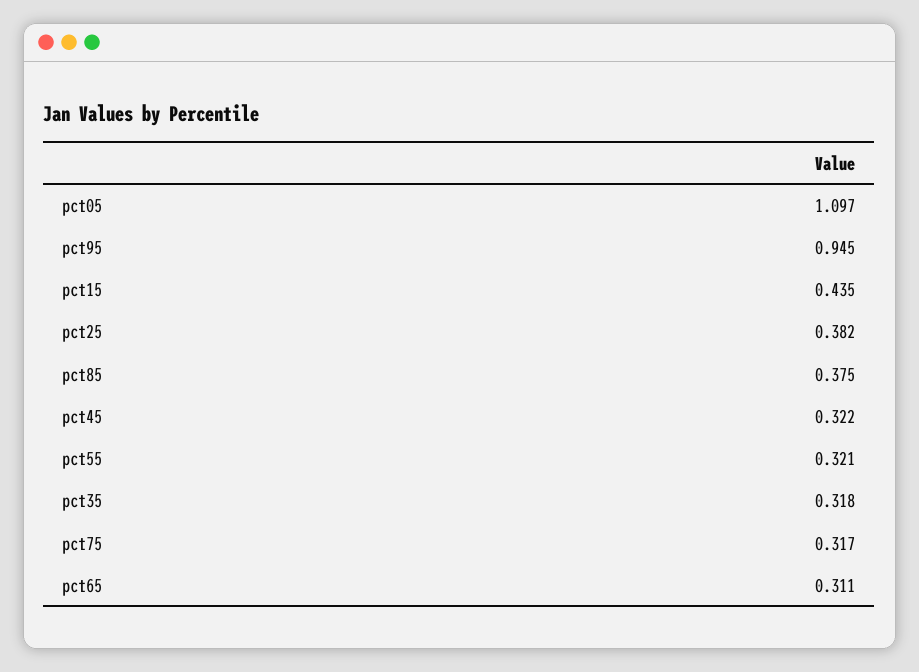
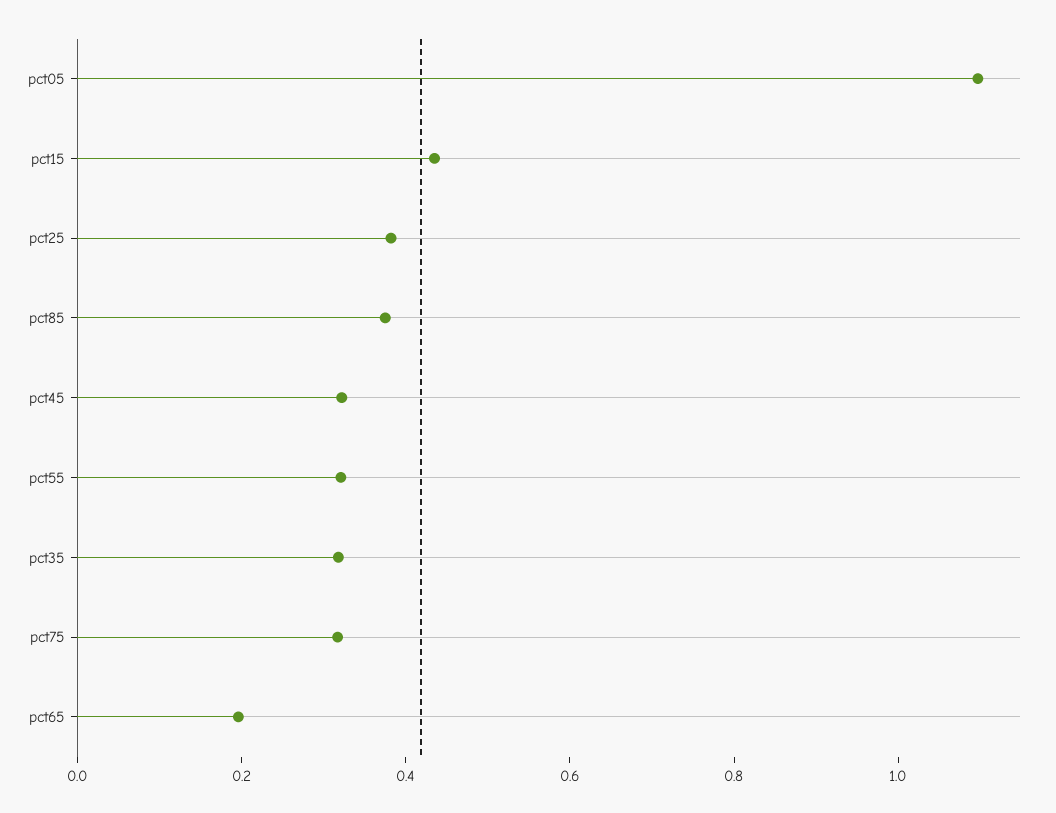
pct95: 0.945 -> none
pct65: 0.311 -> 0.2

